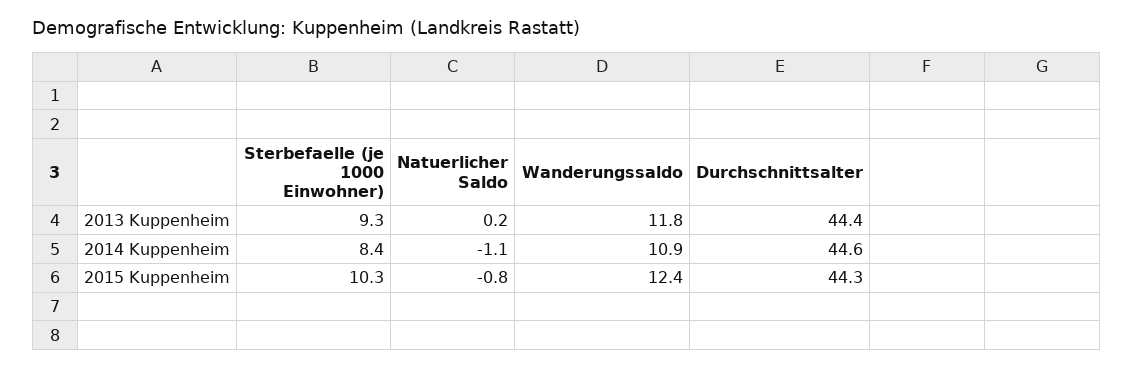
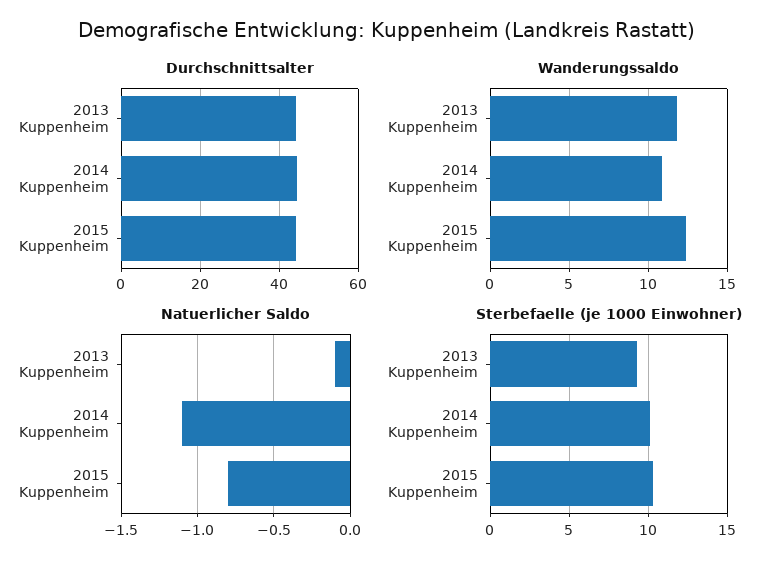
Natuerlicher Saldo, 2013 Kuppenheim: 0.2 -> -0.1
Sterbefaelle (je 1000 Einwohner), 2014 Kuppenheim: 8.4 -> 10

